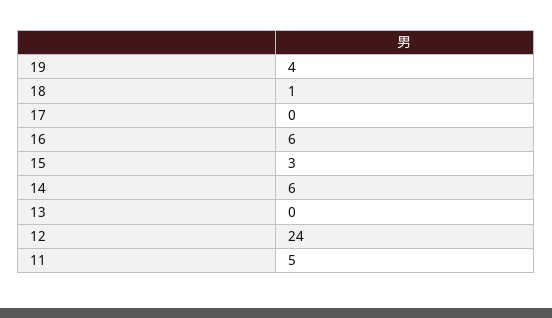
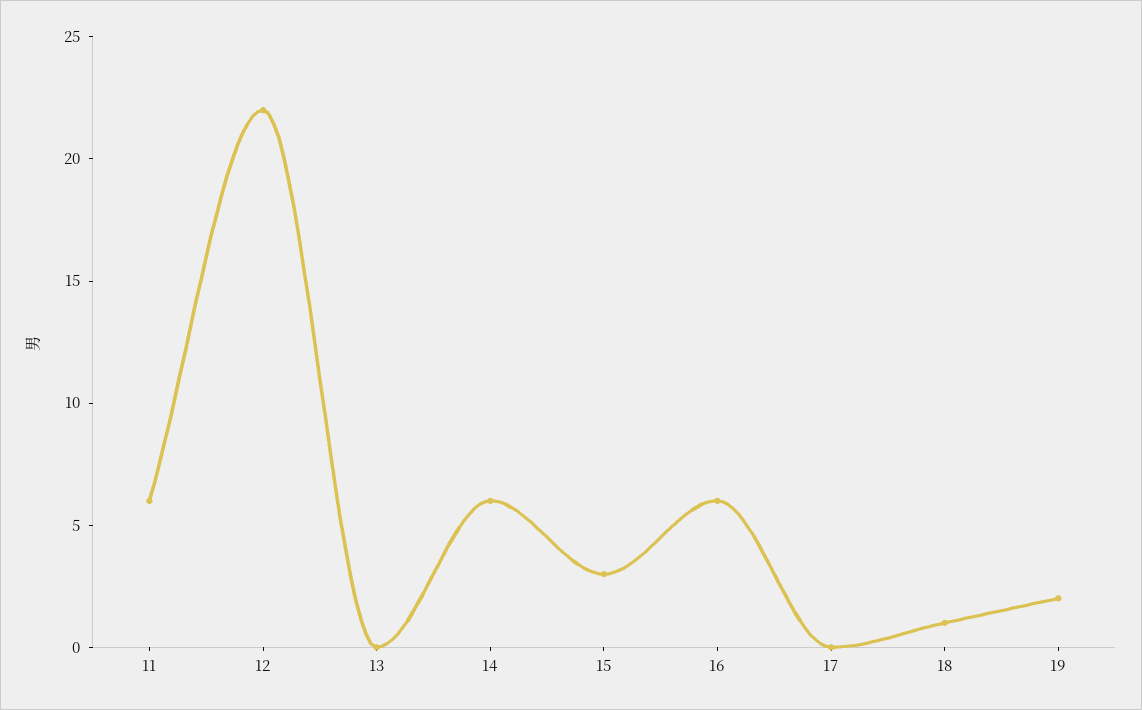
19: 4 -> 2
12: 24 -> 22
11: 5 -> 6

